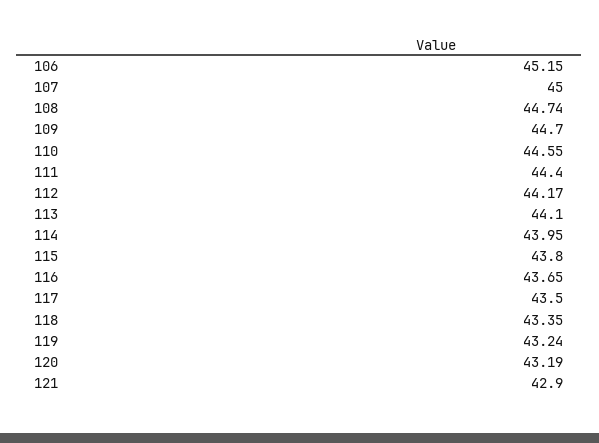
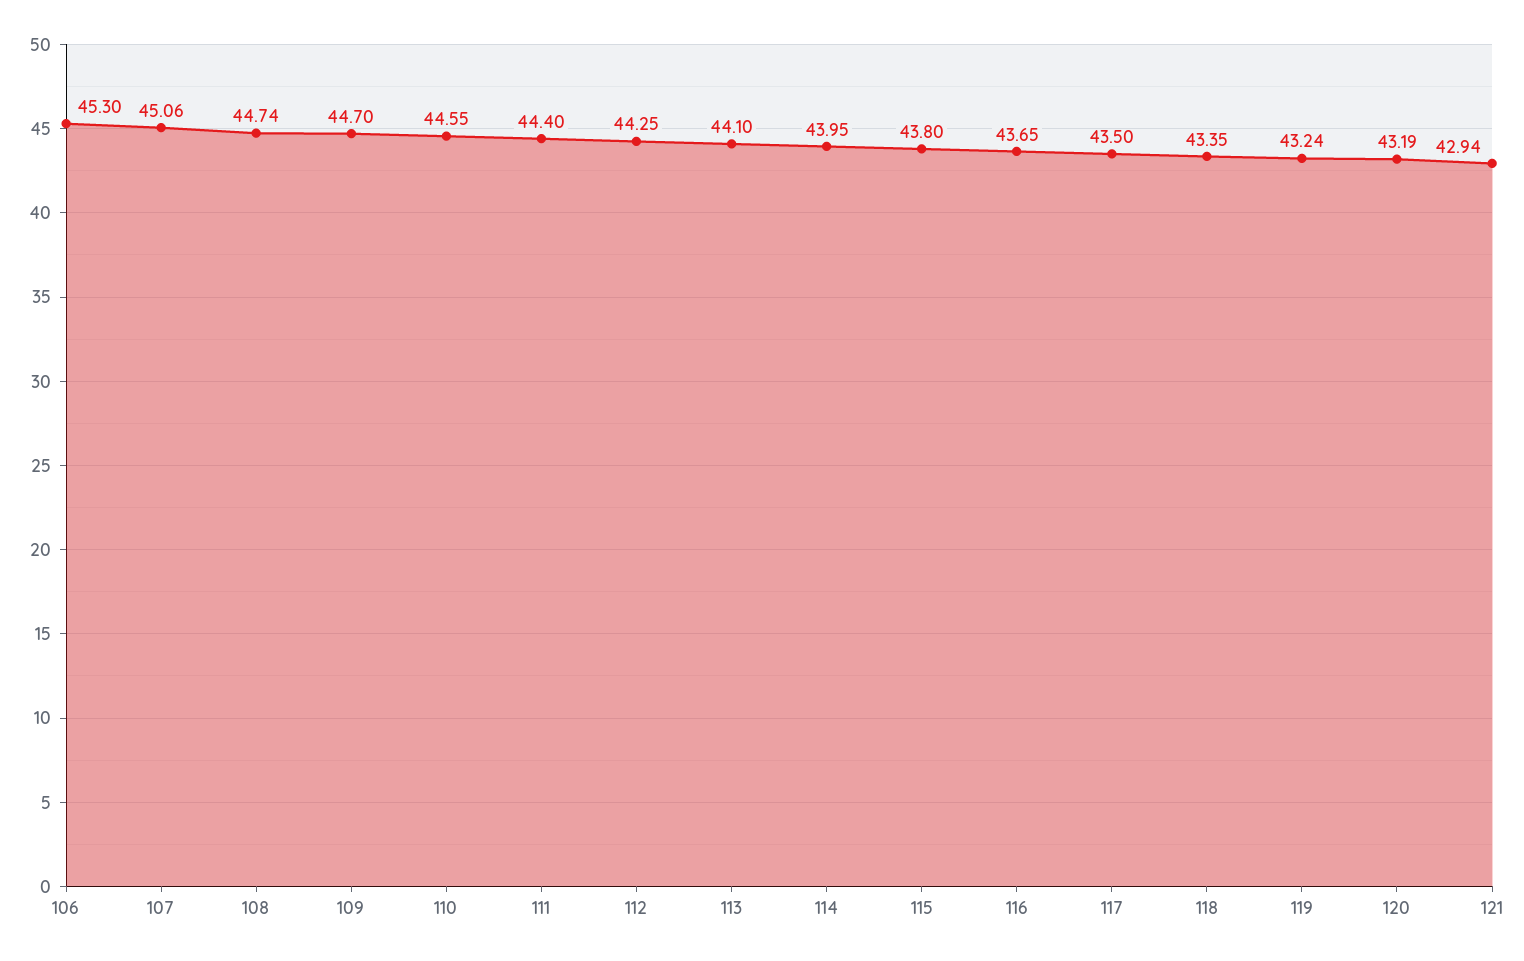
106: 45.15 -> 45.3
107: 45 -> 45.06
112: 44.17 -> 44.25
121: 42.9 -> 42.94

